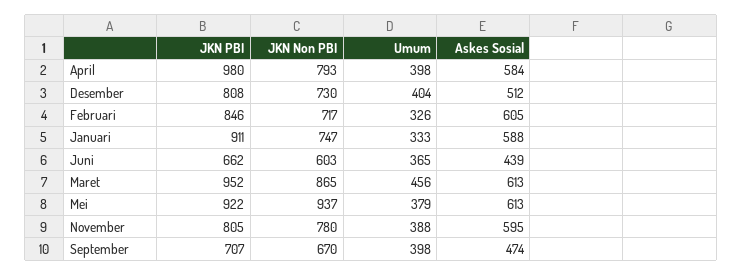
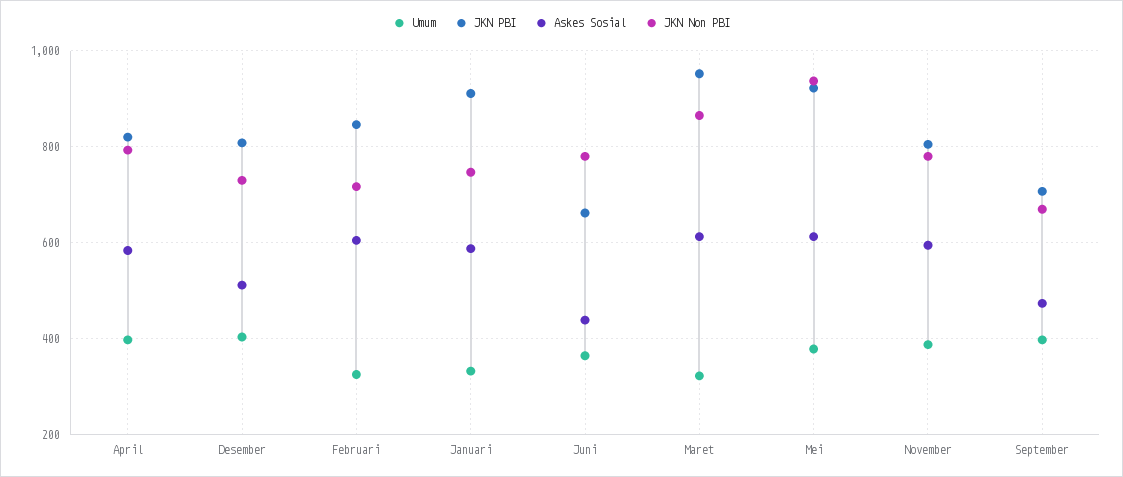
JKN PBI, April: 980 -> 820
JKN Non PBI, Juni: 603 -> 780
Umum, Maret: 456 -> 320

